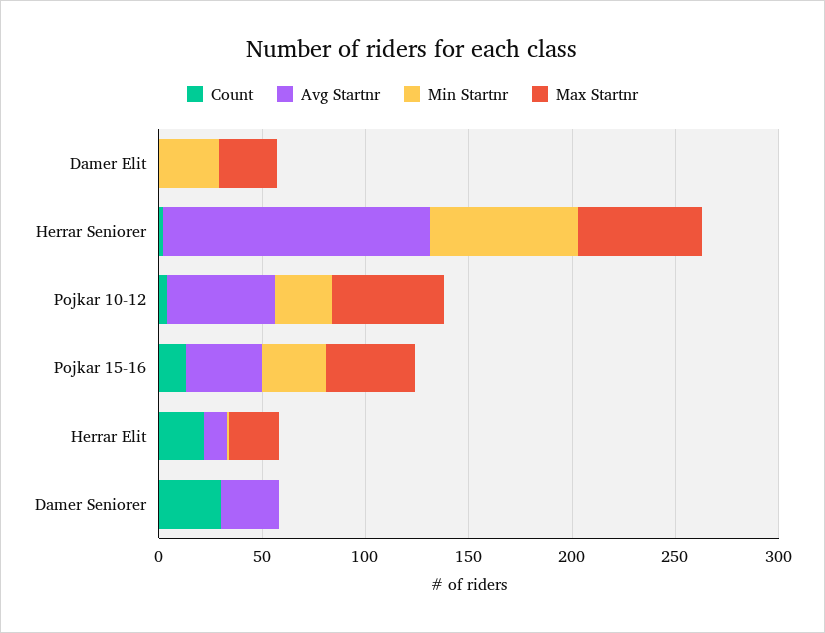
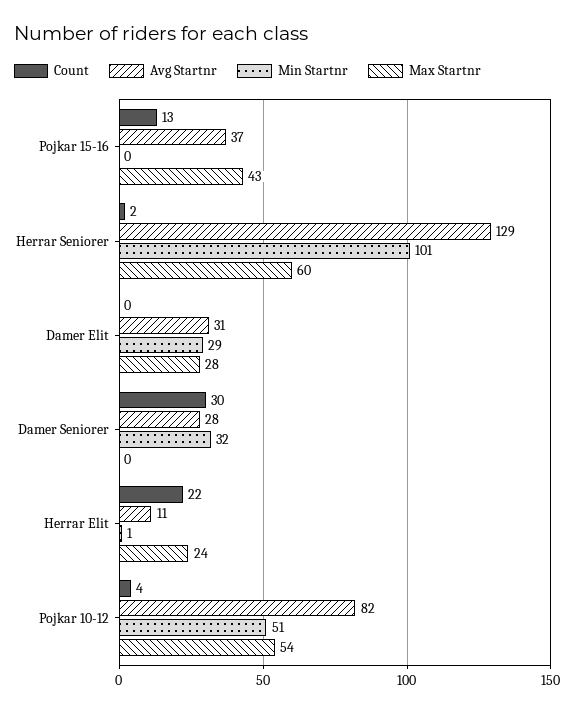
Avg Startnr, Damer Elit: 0 -> 31
Min Startnr, Herrar Seniorer: 70 -> 101
Avg Startnr, Pojkar 10-12: 50 -> 82
Min Startnr, Pojkar 10-12: 30 -> 51
Min Startnr, Pojkar 15-16: 30 -> 0
Min Startnr, Damer Seniorer: 0 -> 32

